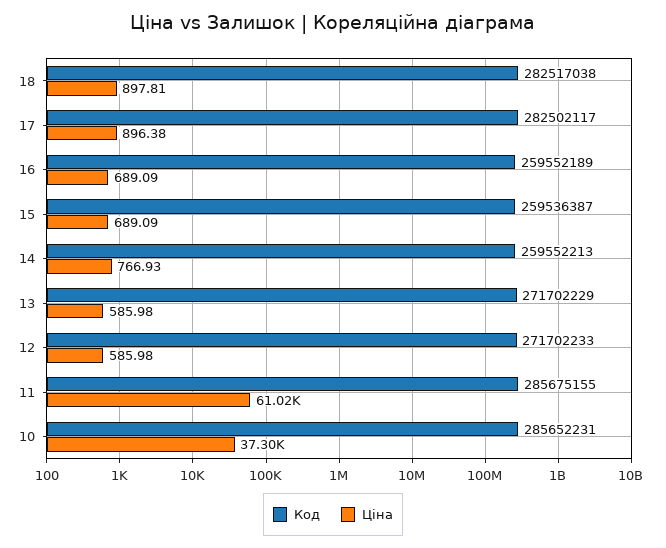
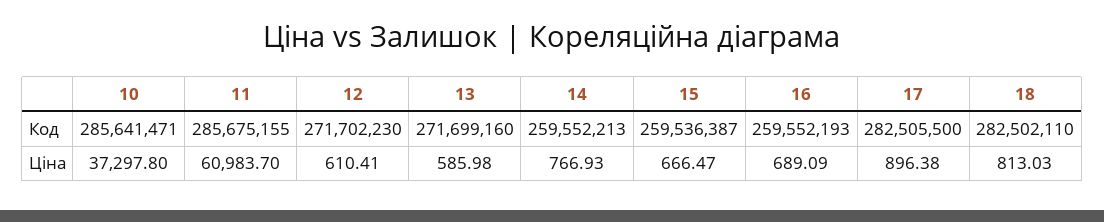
Код, 18: 282517038 -> 282502110
Ціна, 18: 897.81 -> 813.03
Код, 17: 282502117 -> 282505500
Код, 16: 259552189 -> 259552193
Ціна, 15: 689.09 -> 666.47
Код, 13: 271702229 -> 271699160
Код, 12: 271702233 -> 271702230
Ціна, 12: 585.98 -> 610.41
Ціна, 11: 61020 -> 60983.7
Код, 10: 285652231 -> 285641471

